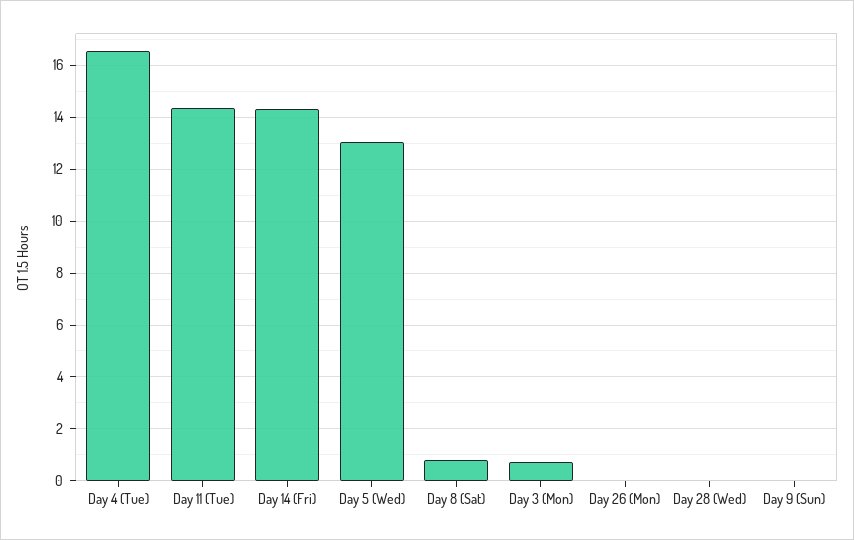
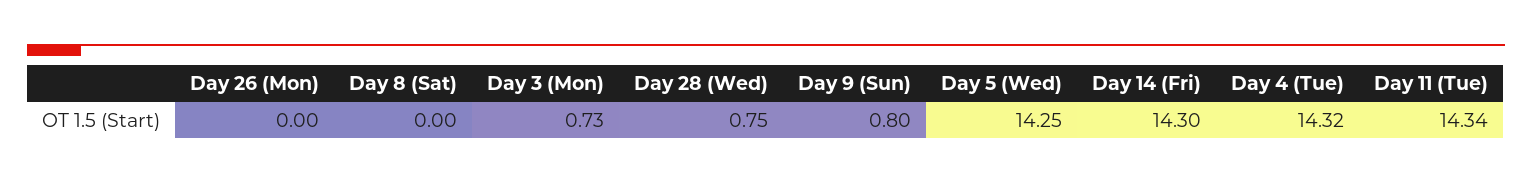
Day 4 (Tue): 16.5 -> 14.32
Day 5 (Wed): 13 -> 14.25
Day 8 (Sat): 0.75 -> 0
Day 28 (Wed): 0 -> 0.75
Day 9 (Sun): 0 -> 0.8

